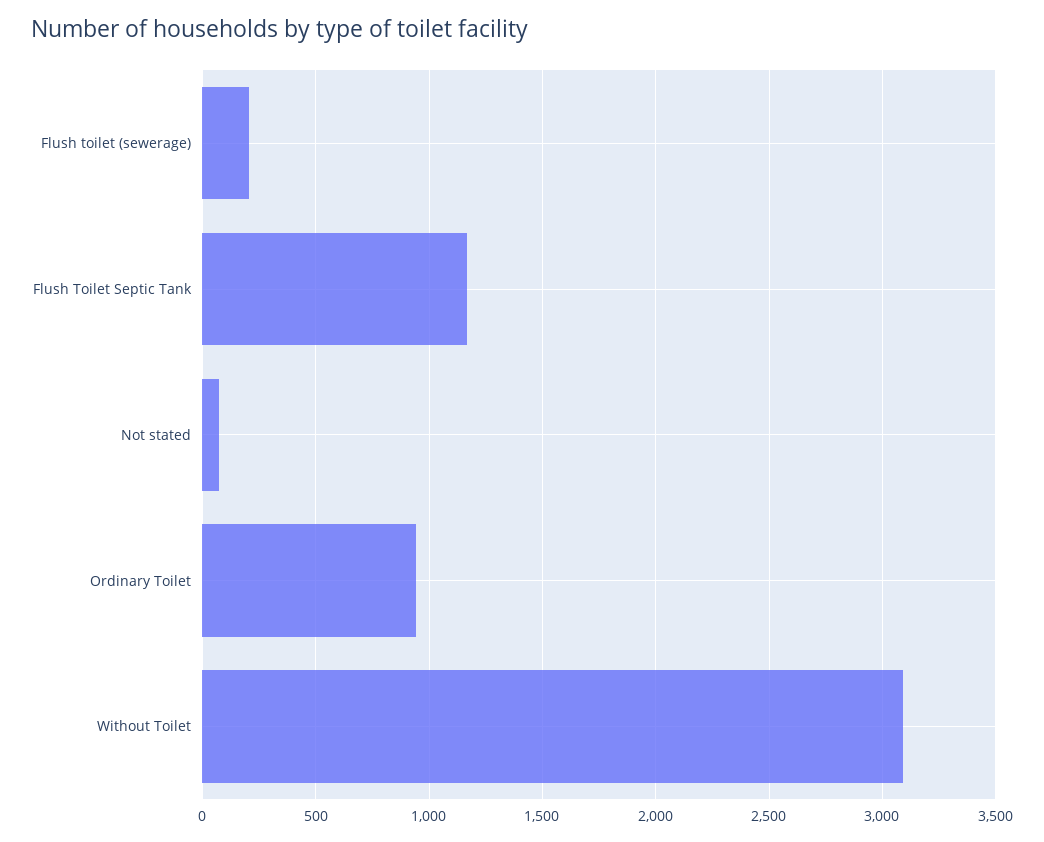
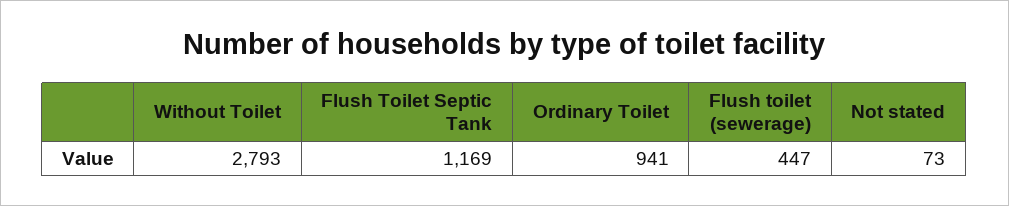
Flush toilet (sewerage): 200 -> 447
Without Toilet: 3100 -> 2793

